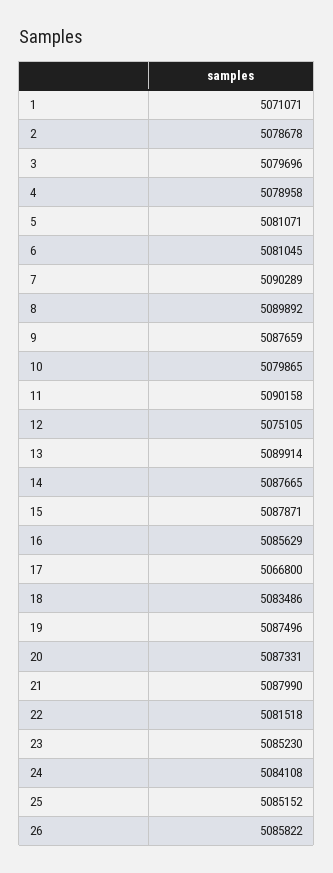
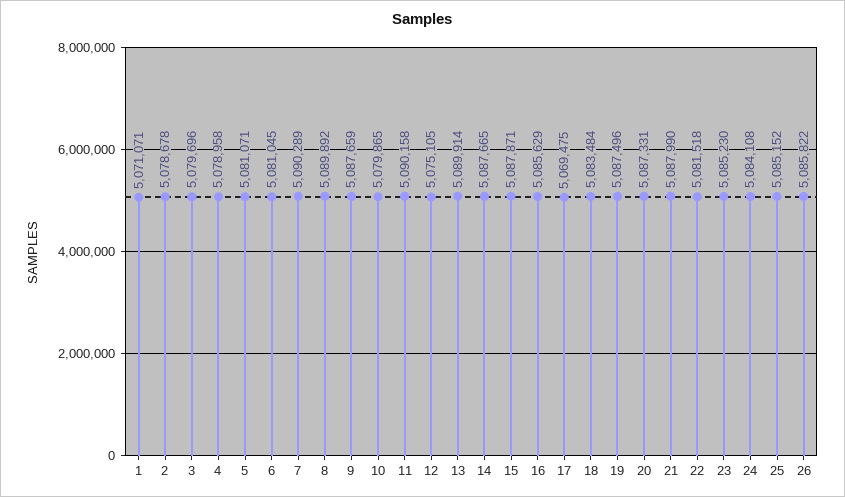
17: 5066800 -> 5069475
18: 5083486 -> 5083484

